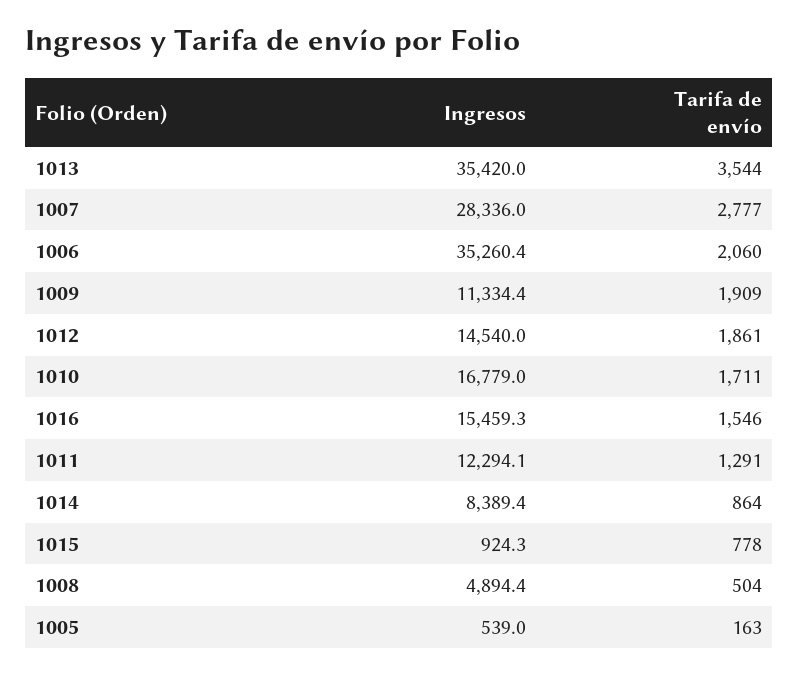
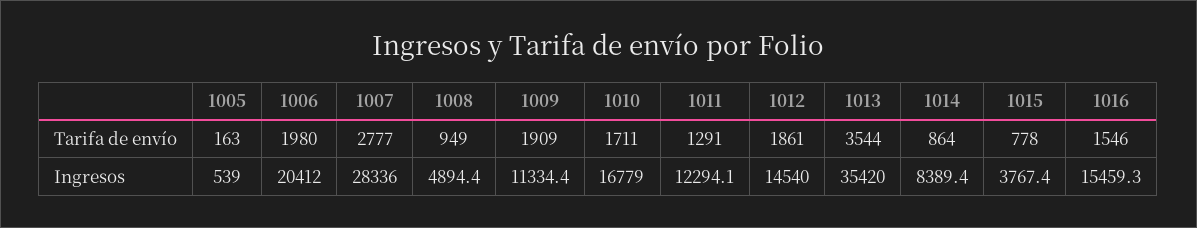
Ingresos, 1006: 35260.4 -> 20412
Tarifa de envío, 1006: 2060 -> 1980
Ingresos, 1015: 924.3 -> 3767.4
Tarifa de envío, 1008: 504 -> 949

